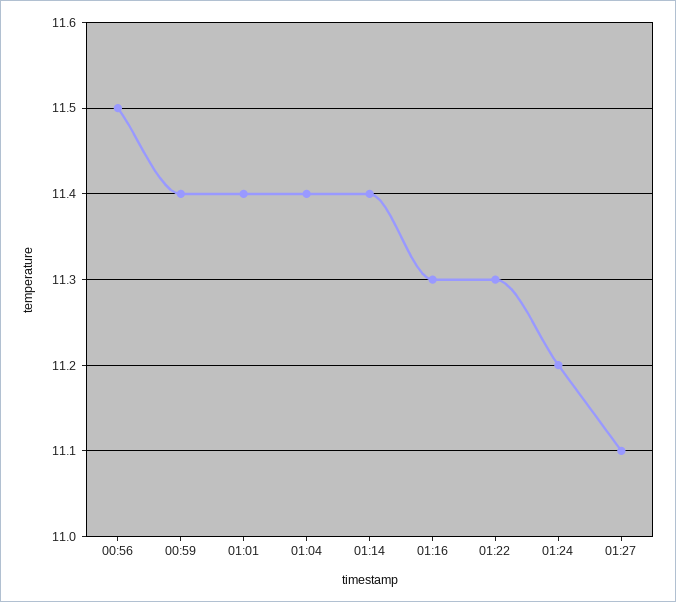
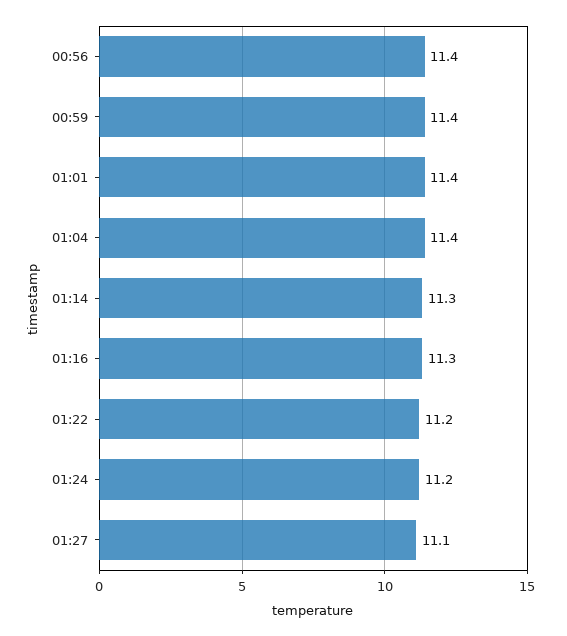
00:56: 11.5 -> 11.4
01:14: 11.4 -> 11.3
01:22: 11.3 -> 11.2

